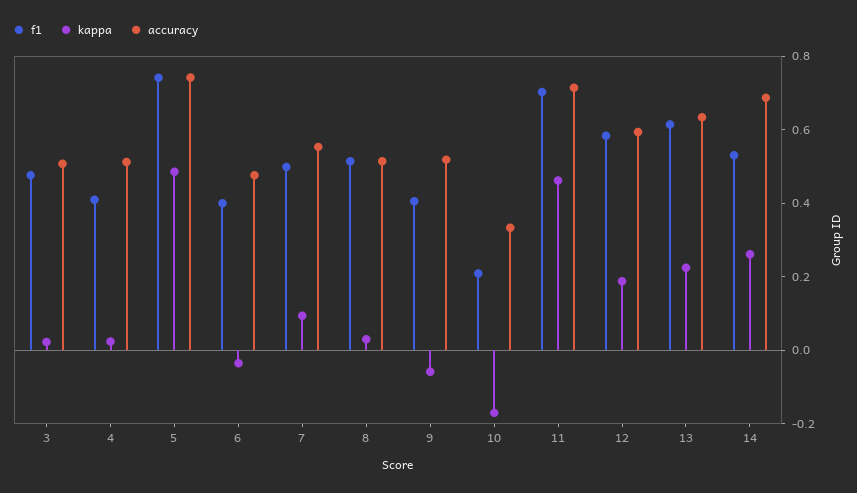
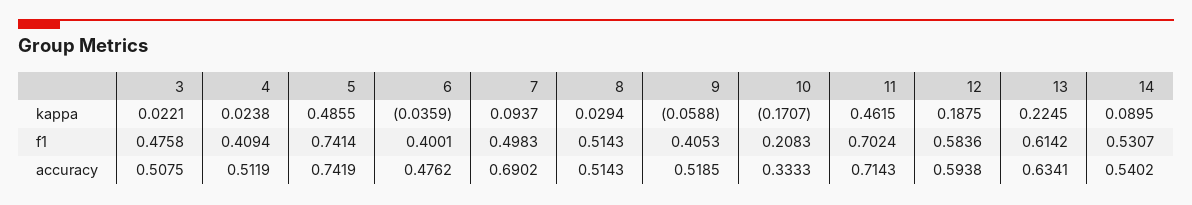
accuracy, 7: 0.55 -> 0.6902
kappa, 14: 0.25 -> 0.0895
accuracy, 14: 0.7 -> 0.5402

